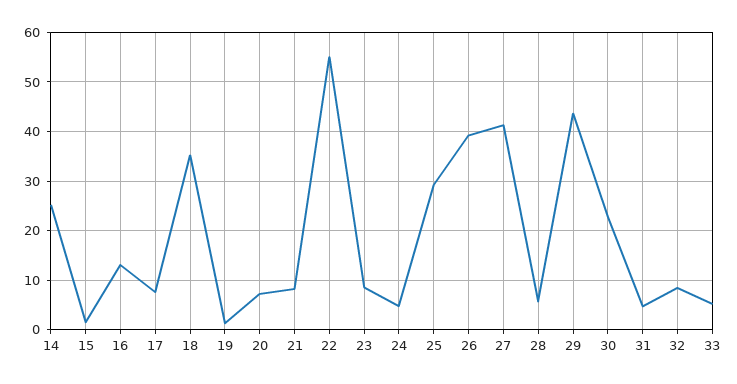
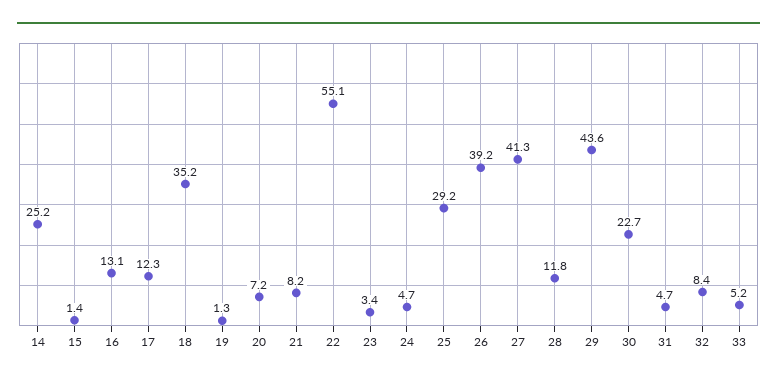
17: 8 -> 12.3
23: 8 -> 3.4
28: 6 -> 11.8

